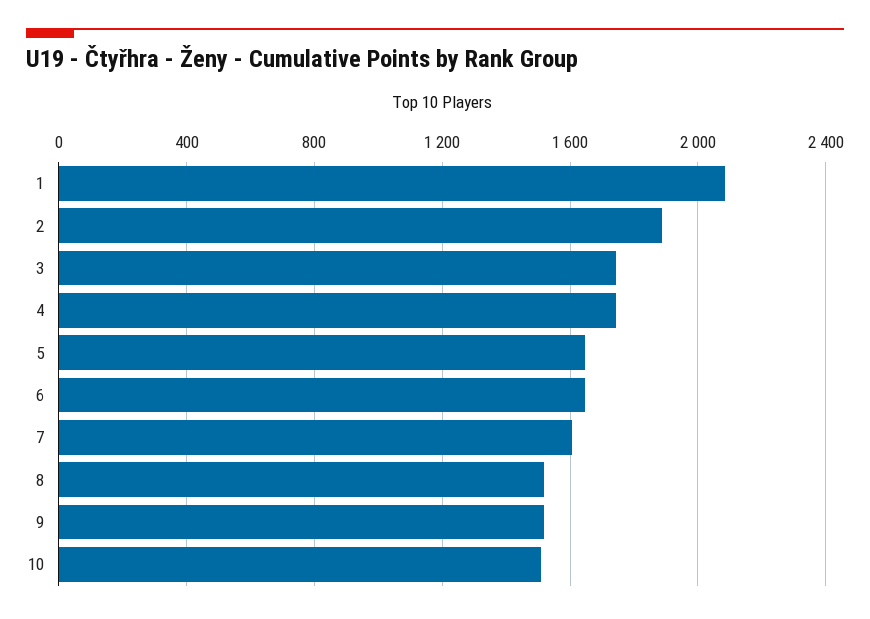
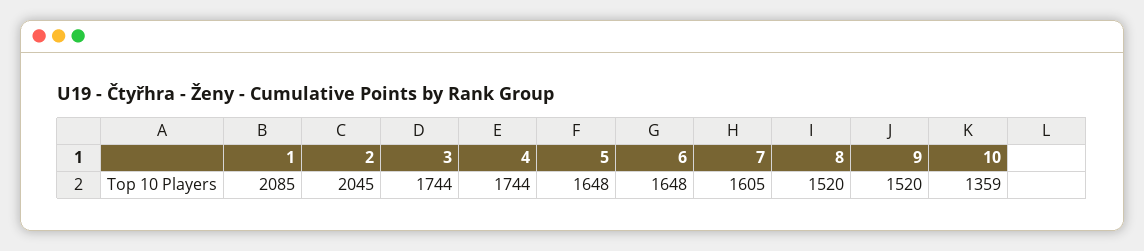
2: 1900 -> 2045
10: 1500 -> 1359

